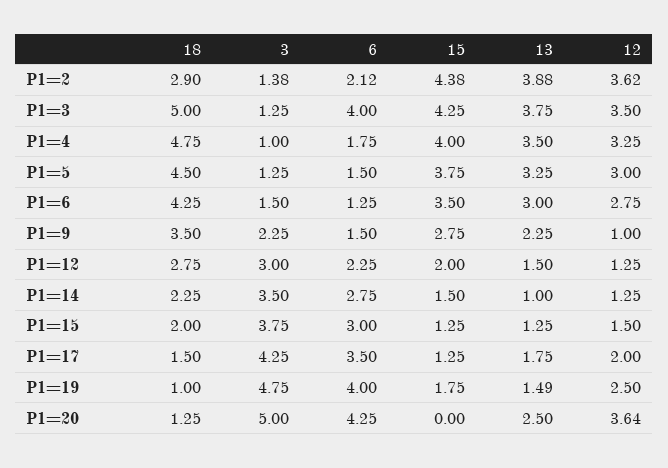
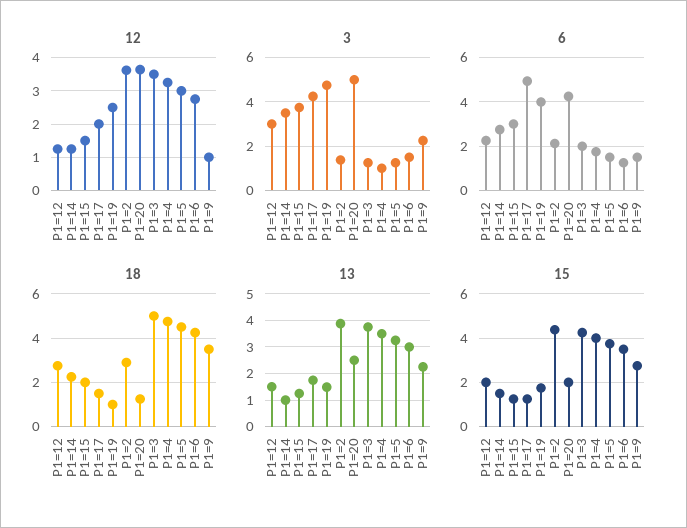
6, P1=3: 4 -> 2
6, P1=17: 3.5 -> 5
15, P1=20: 0 -> 2

